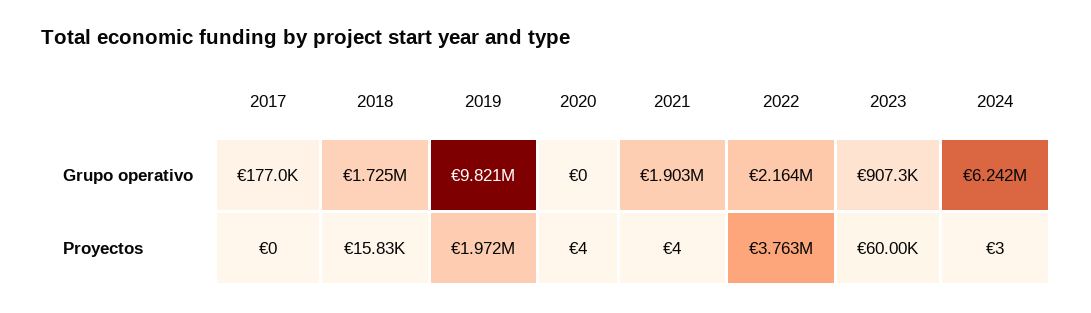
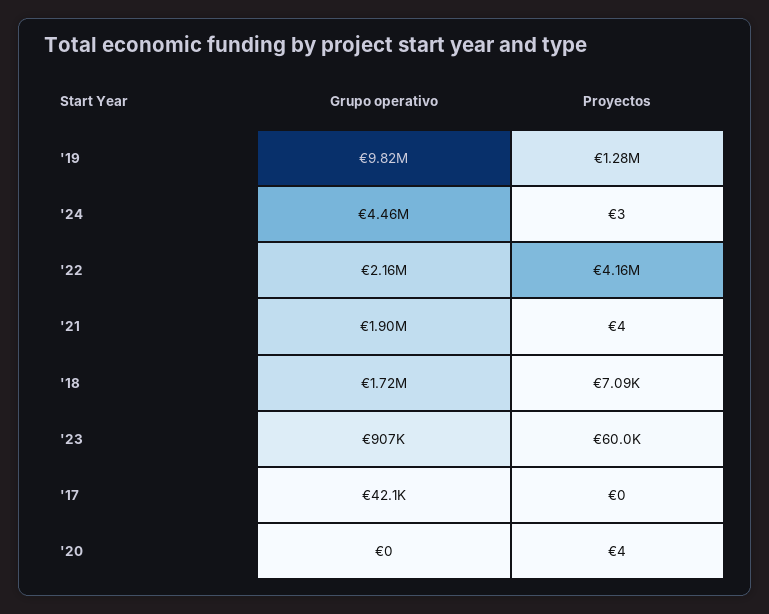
2017, Grupo operativo: 177000 -> 42100
2024, Grupo operativo: 6242000 -> 4460000
2018, Proyectos: 15830 -> 7090
2019, Proyectos: 1972000 -> 1280000
2022, Proyectos: 3763000 -> 4160000

